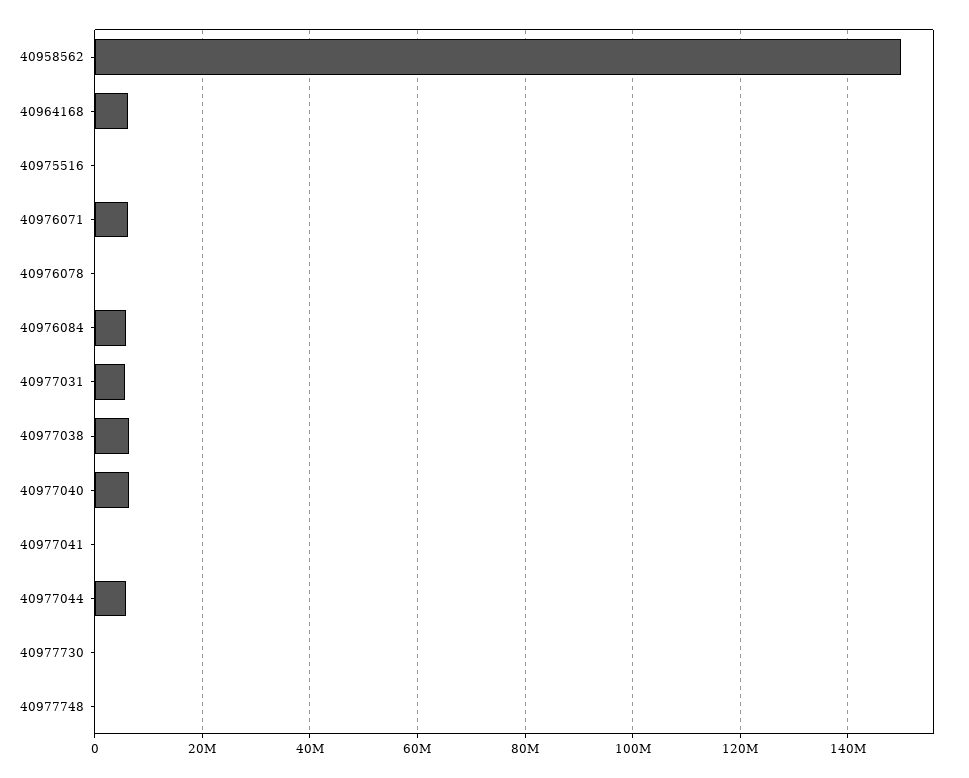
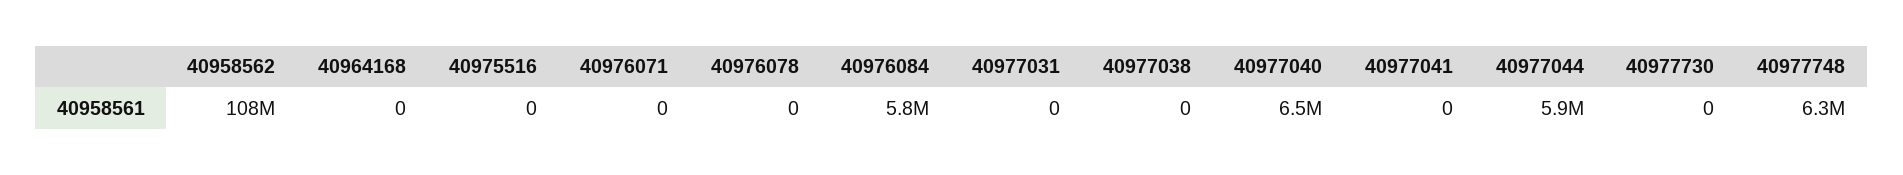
40958562: 150000000 -> 108000000
40964168: 6000000 -> 0
40976071: 6000000 -> 0
40977031: 6000000 -> 0
40977038: 6000000 -> 0
40977748: 0 -> 6300000

